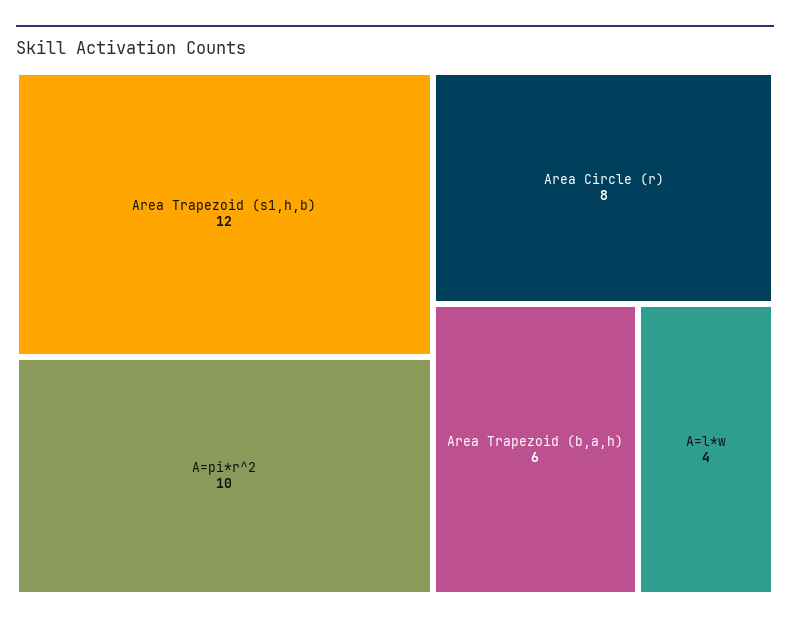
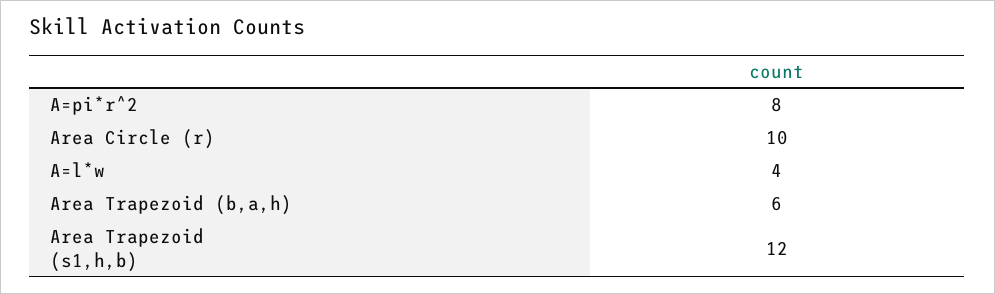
A=pi*r^2: 10 -> 8
Area Circle (r): 8 -> 10

